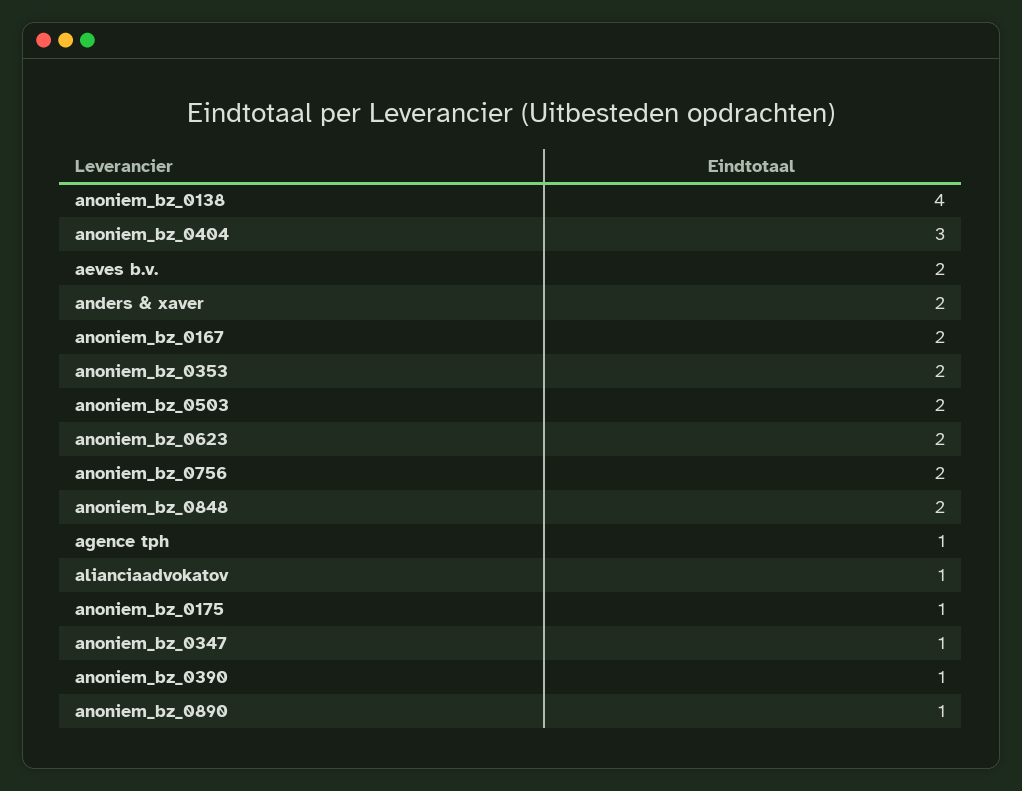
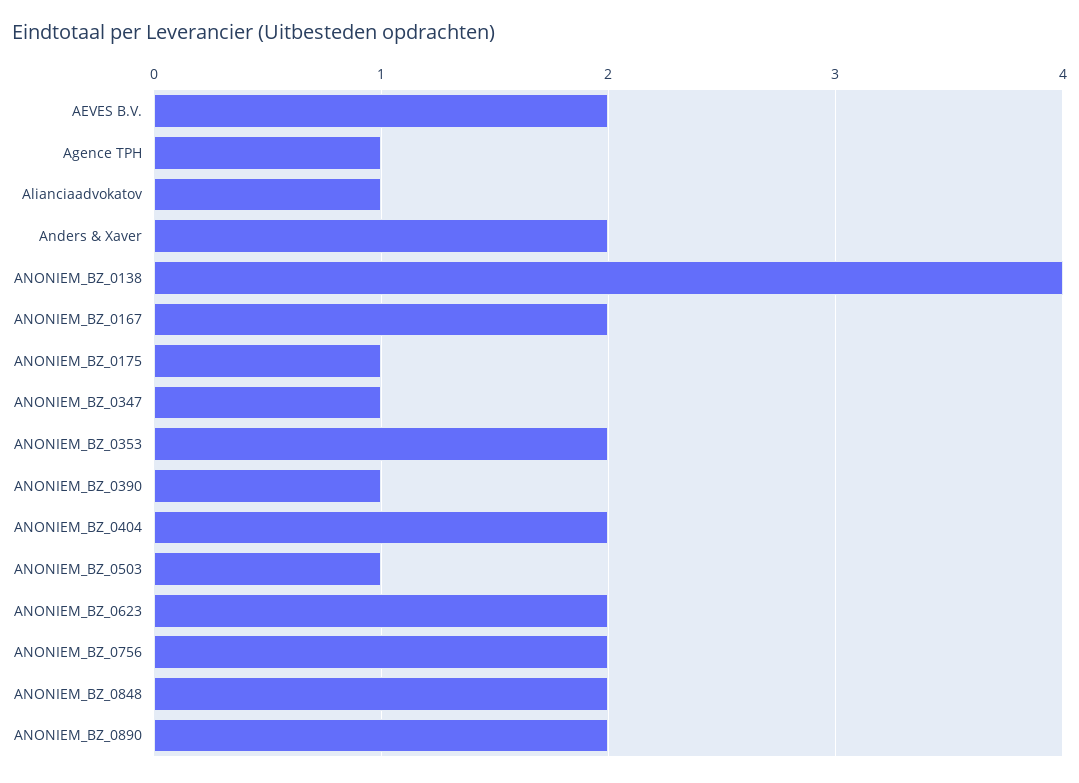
anoniem_bz_0404: 3 -> 2
anoniem_bz_0503: 2 -> 1
anoniem_bz_0890: 1 -> 2

